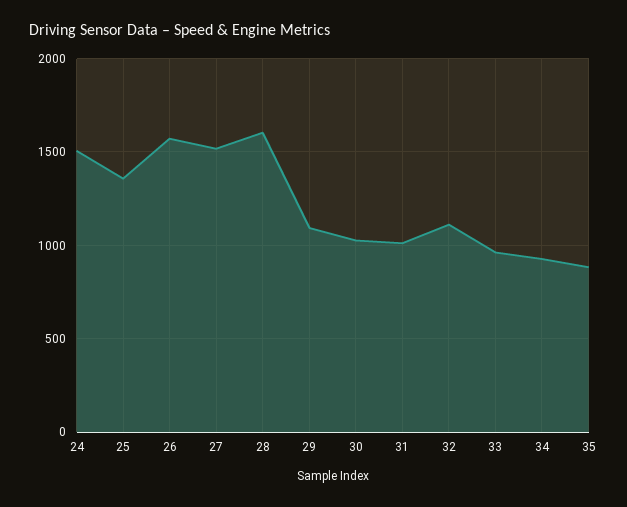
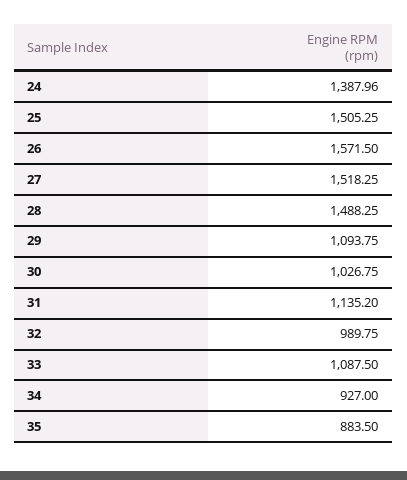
24: 1500 -> 1387.96
25: 1350 -> 1505.25
28: 1600 -> 1488.25
31: 1000 -> 1135.2
32: 1100 -> 989.75
33: 950 -> 1087.5

